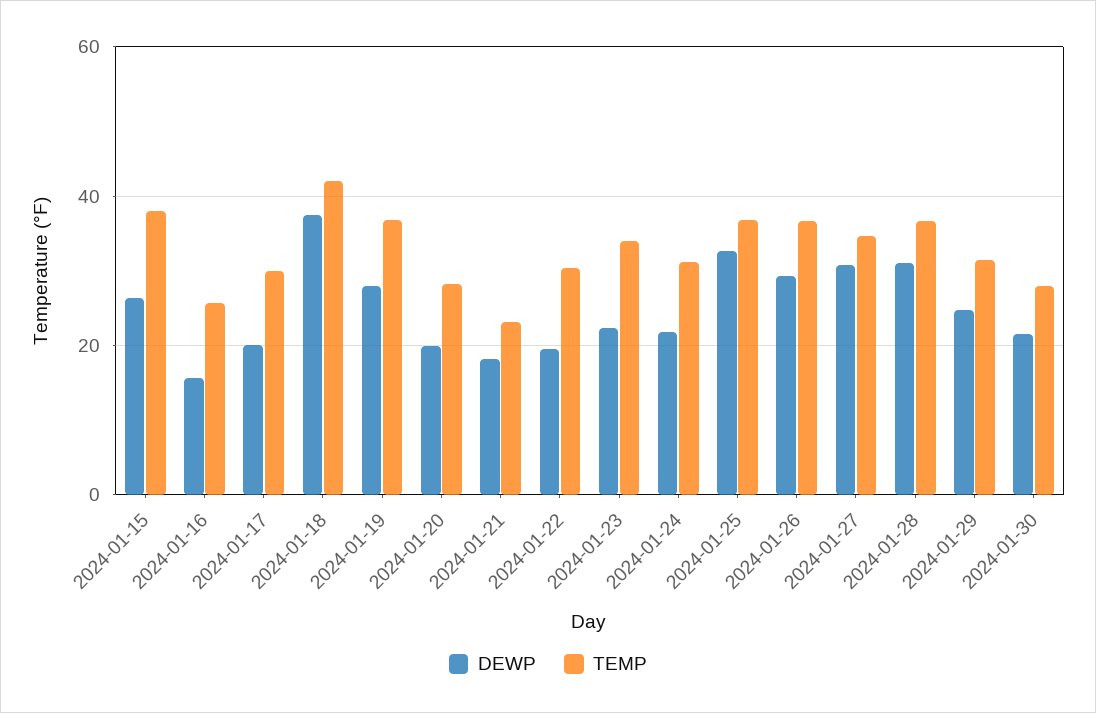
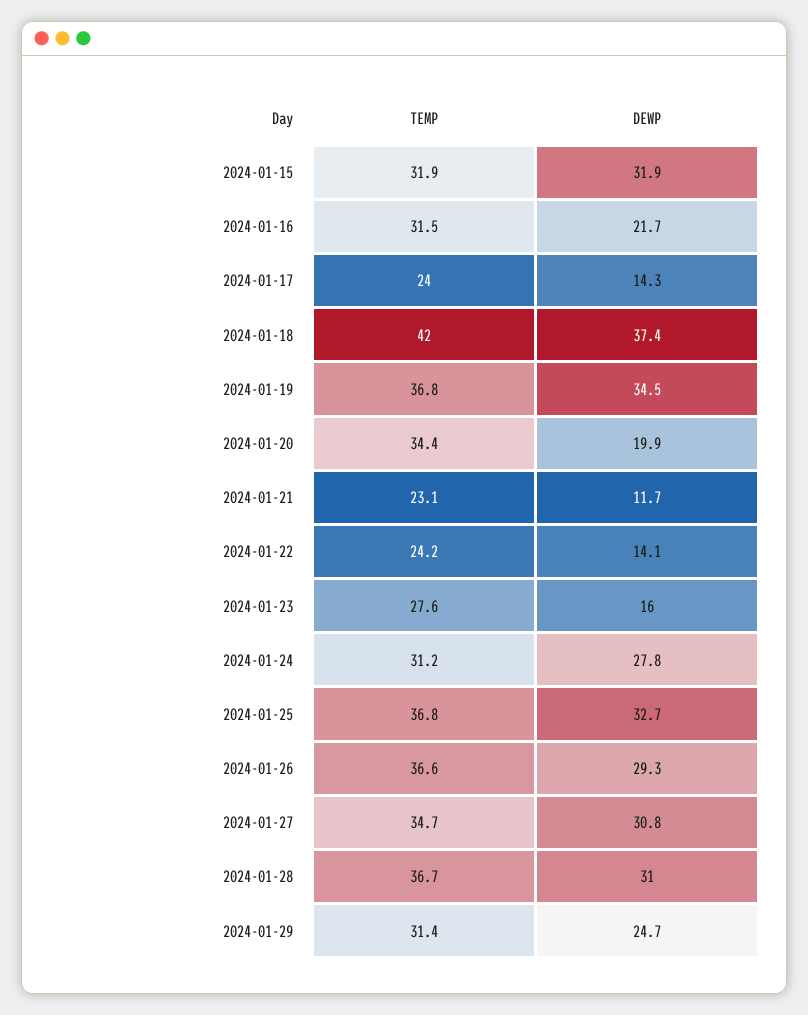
DEWP, 2024-01-15: 26 -> 31.9
TEMP, 2024-01-15: 38 -> 31.9
DEWP, 2024-01-16: 16 -> 21.7
TEMP, 2024-01-16: 26 -> 31.5
DEWP, 2024-01-17: 20 -> 14.3
TEMP, 2024-01-17: 30 -> 24
DEWP, 2024-01-19: 28 -> 34.5
TEMP, 2024-01-20: 28 -> 34.4
DEWP, 2024-01-21: 18 -> 11.7
DEWP, 2024-01-22: 20 -> 14.1
TEMP, 2024-01-22: 30 -> 24.2
DEWP, 2024-01-23: 22 -> 16
TEMP, 2024-01-23: 34 -> 27.6
DEWP, 2024-01-24: 22 -> 27.8
DEWP, 2024-01-30: 22 -> none
TEMP, 2024-01-30: 28 -> none

